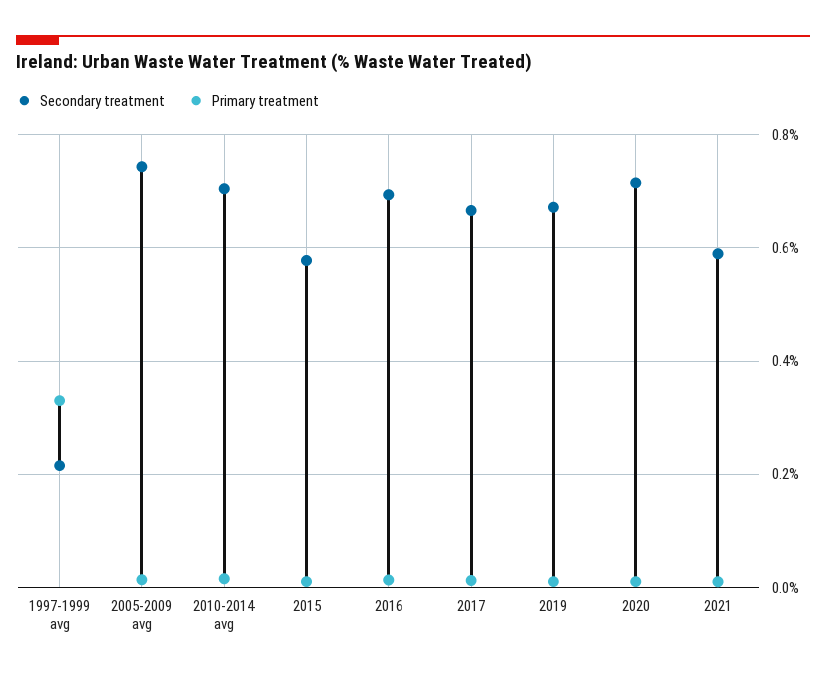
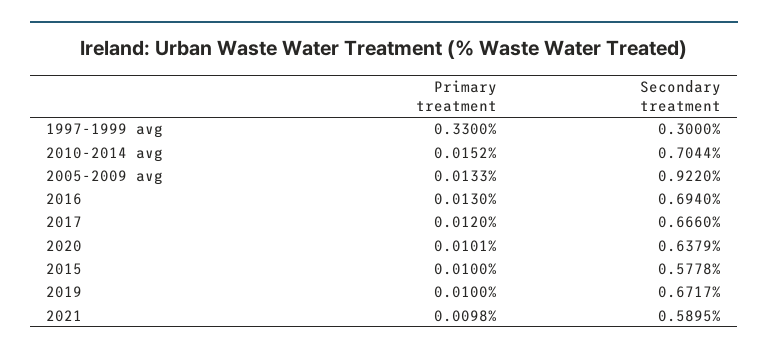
Secondary treatment, 1997-1999 avg: 0.22 -> 0.3
Secondary treatment, 2005-2009 avg: 0.74 -> 0.922
Secondary treatment, 2020: 0.72 -> 0.6379

